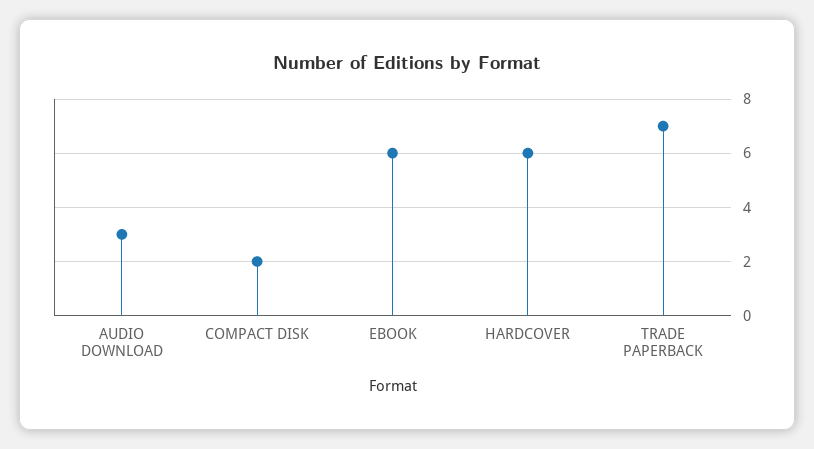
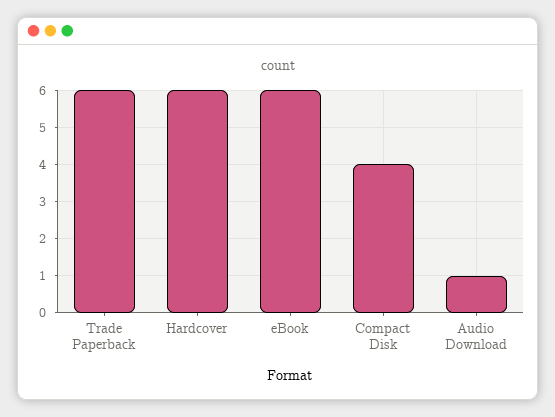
AUDIO DOWNLOAD: 3 -> 1
COMPACT DISK: 2 -> 4
TRADE PAPERBACK: 7 -> 6

